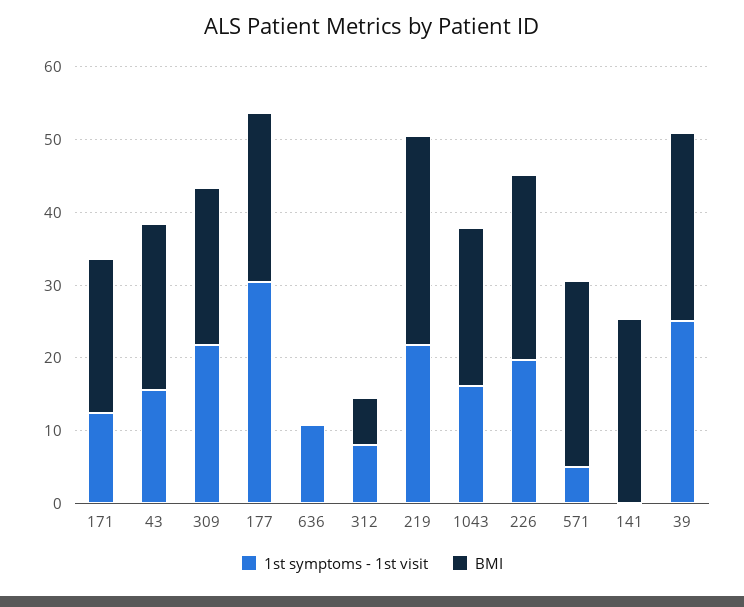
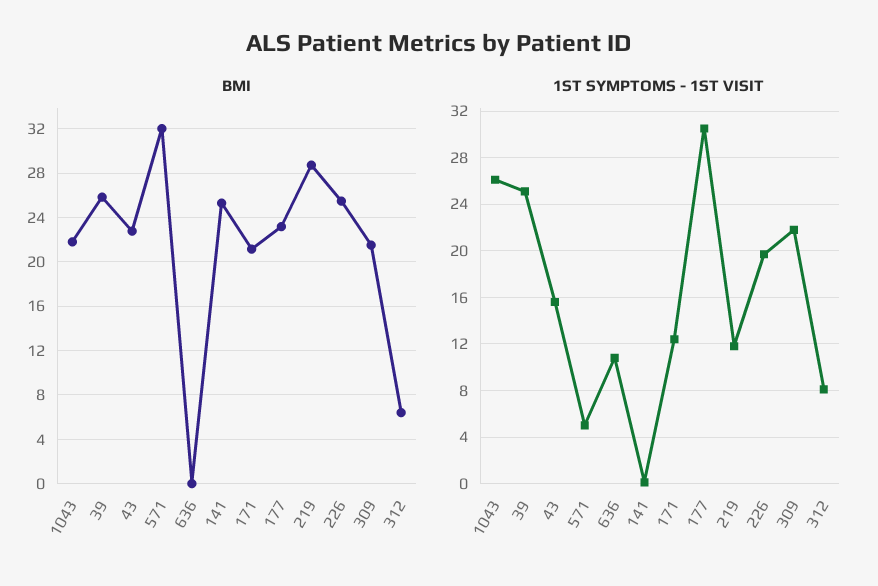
1st symptoms - 1st visit, 219: 22 -> 12
1st symptoms - 1st visit, 1043: 16 -> 26
BMI, 571: 26 -> 32

